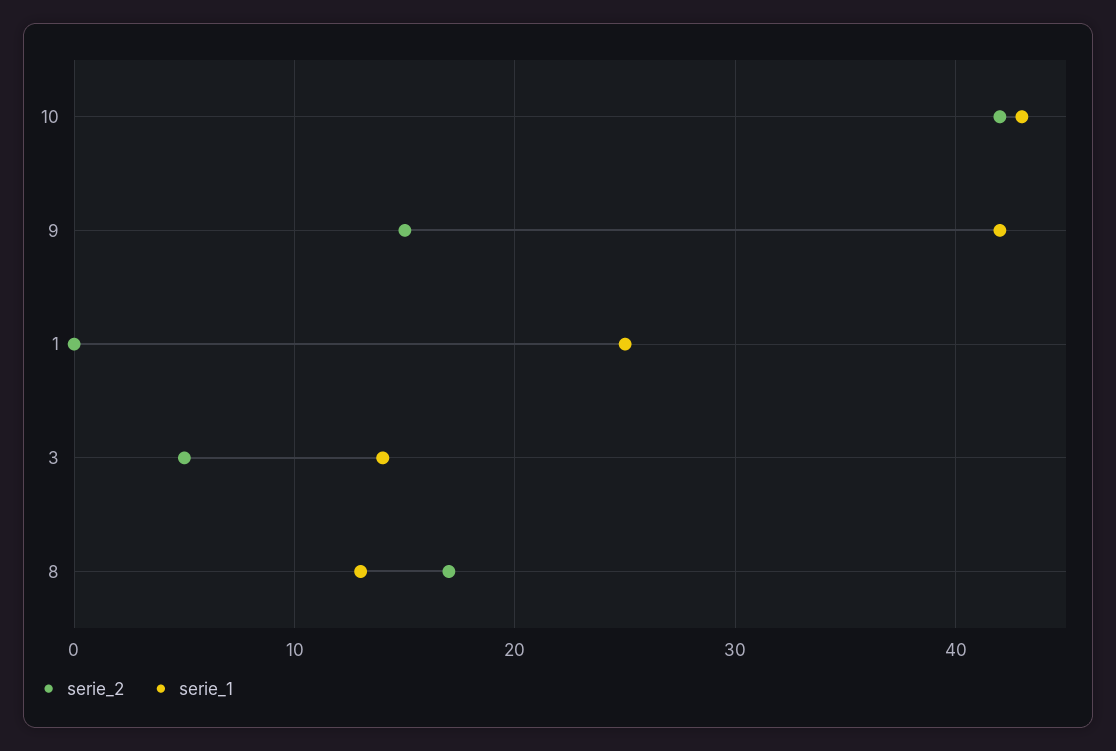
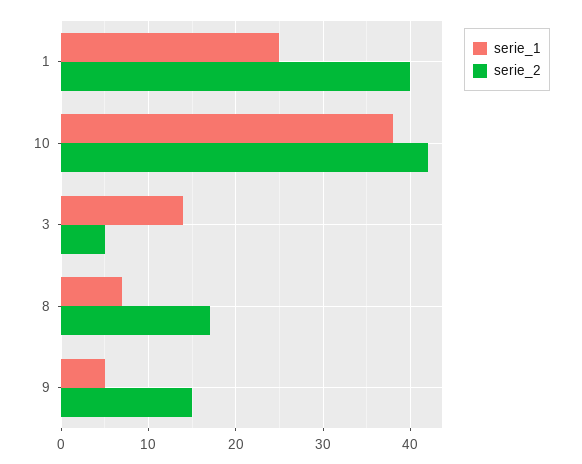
serie_1, 10: 43 -> 38
serie_1, 9: 42 -> 5
serie_2, 1: 0 -> 40
serie_1, 8: 13 -> 7

